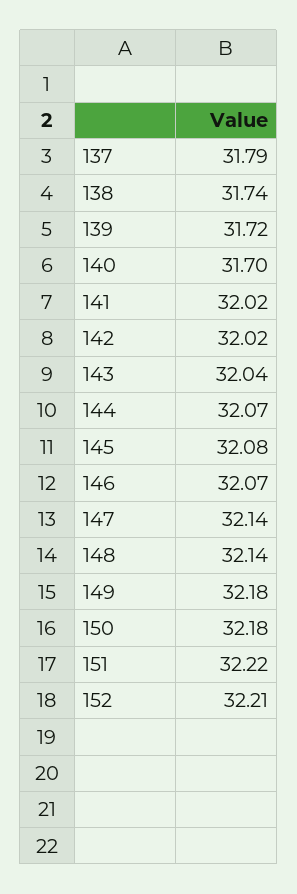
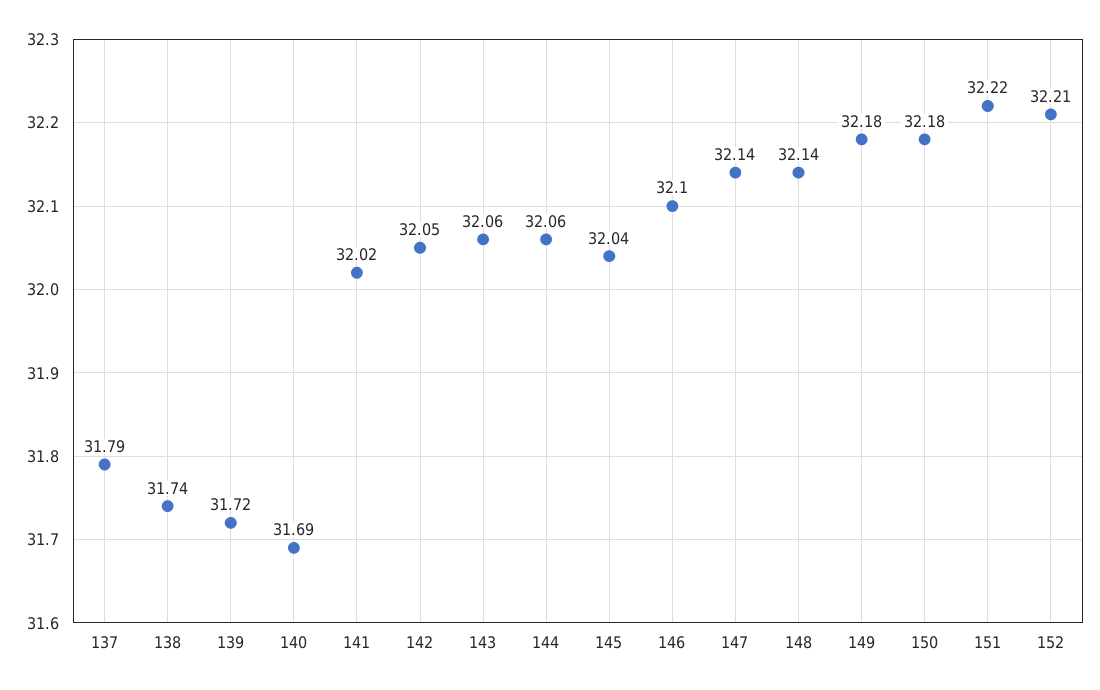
140: 31.7 -> 31.69
142: 32.02 -> 32.05
143: 32.04 -> 32.06
144: 32.07 -> 32.06
145: 32.08 -> 32.04
146: 32.07 -> 32.1

